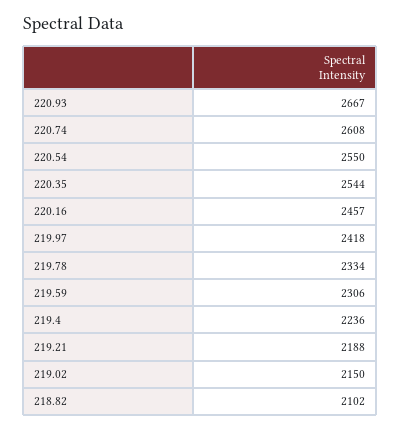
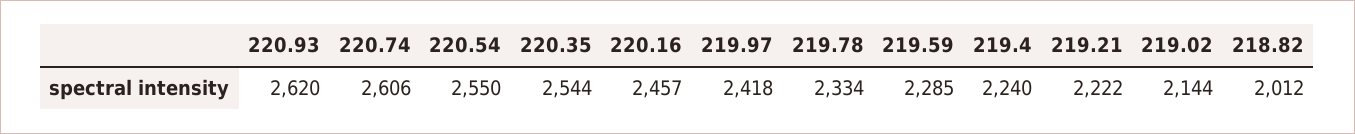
220.93: 2667 -> 2620
220.74: 2608 -> 2606
219.59: 2306 -> 2285
219.4: 2236 -> 2240
219.21: 2188 -> 2222
219.02: 2150 -> 2144
218.82: 2102 -> 2012

